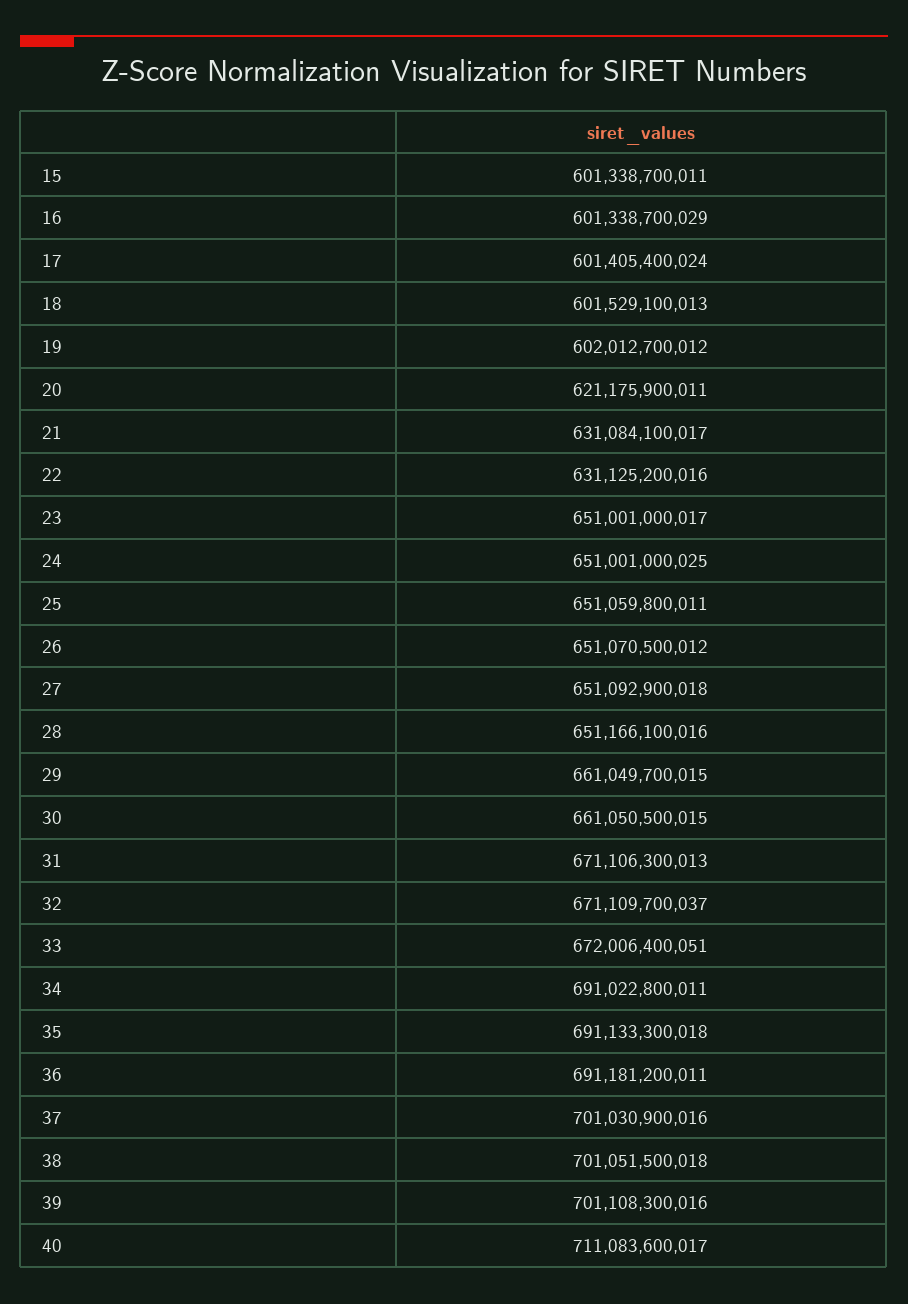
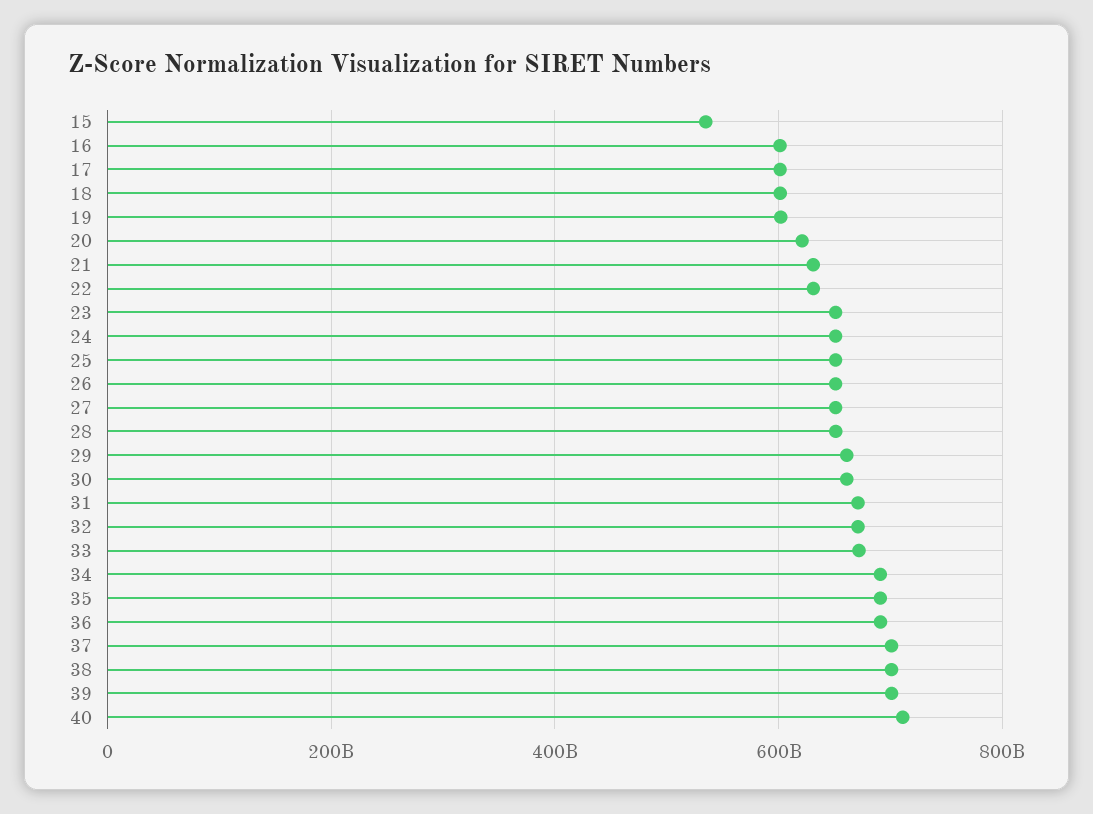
15: 601338700011 -> 540000000000

